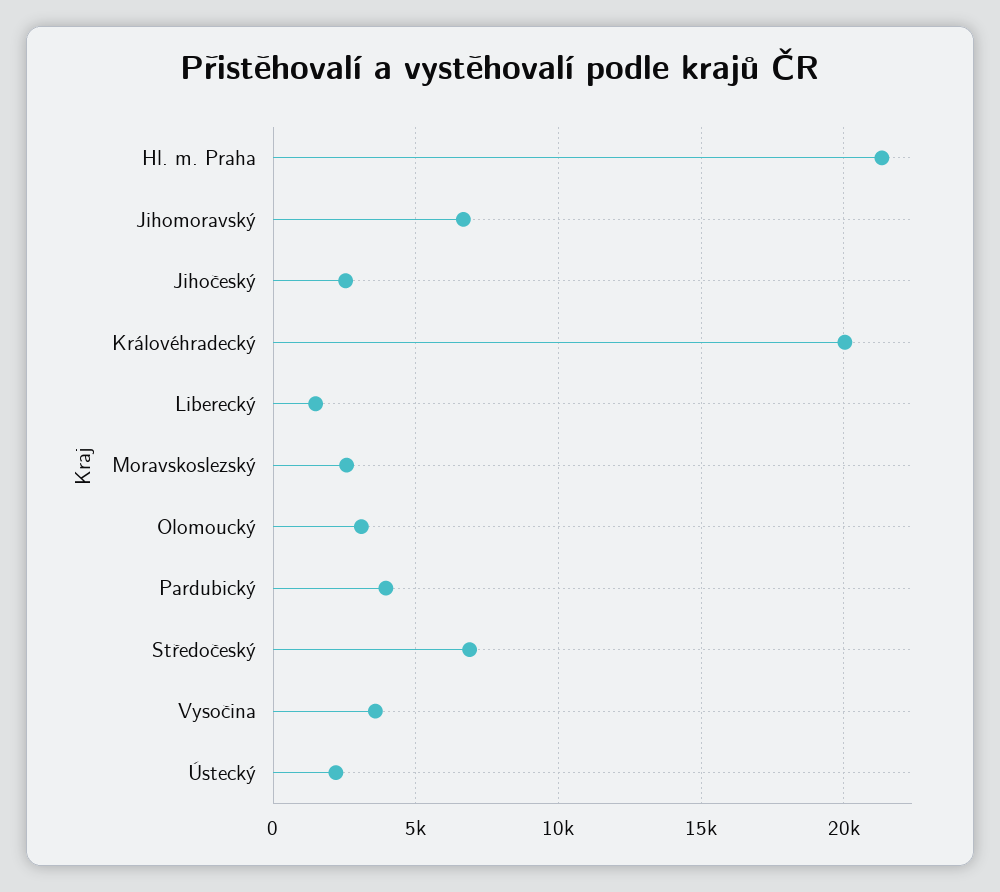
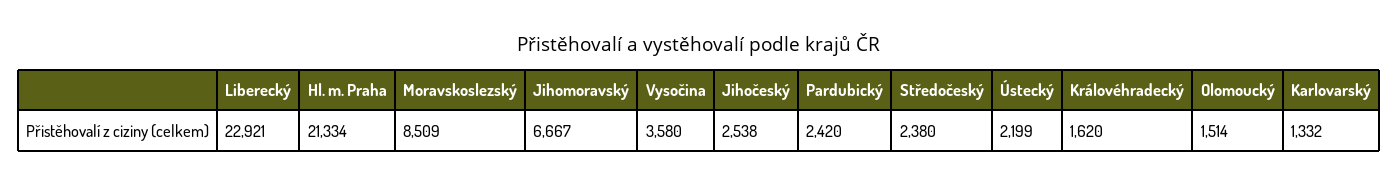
Královéhradecký: 20000 -> 1620
Liberecký: 1500 -> 22921
Moravskoslezský: 2500 -> 8509
Olomoucký: 3000 -> 1514
Pardubický: 4000 -> 2420
Středočeský: 7000 -> 2380
Karlovarský: none -> 1332

